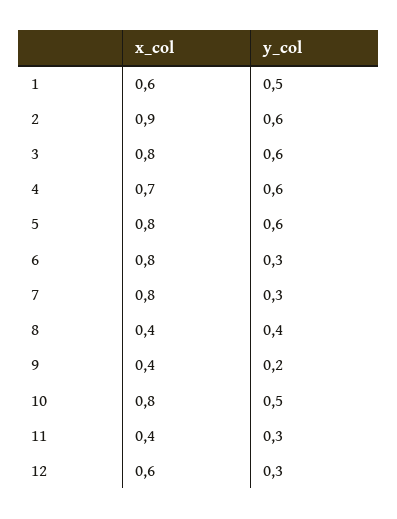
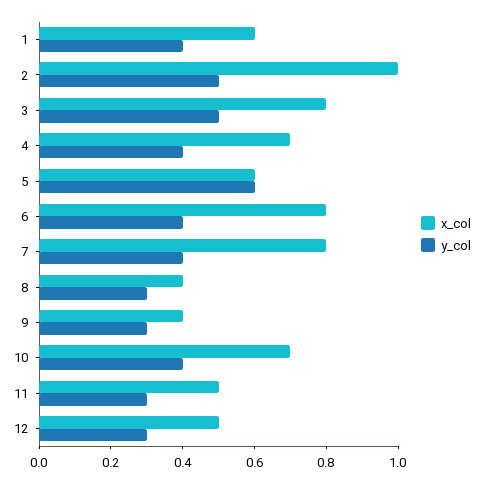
y_col, 1: 0.5 -> 0.4
x_col, 2: 0.9 -> 1
y_col, 2: 0.6 -> 0.5
y_col, 3: 0.6 -> 0.5
y_col, 4: 0.6 -> 0.4
x_col, 5: 0.8 -> 0.6
y_col, 6: 0.3 -> 0.4
y_col, 7: 0.3 -> 0.4
y_col, 8: 0.4 -> 0.3
y_col, 9: 0.2 -> 0.3
x_col, 10: 0.8 -> 0.7
y_col, 10: 0.5 -> 0.4
x_col, 11: 0.4 -> 0.5
x_col, 12: 0.6 -> 0.5

